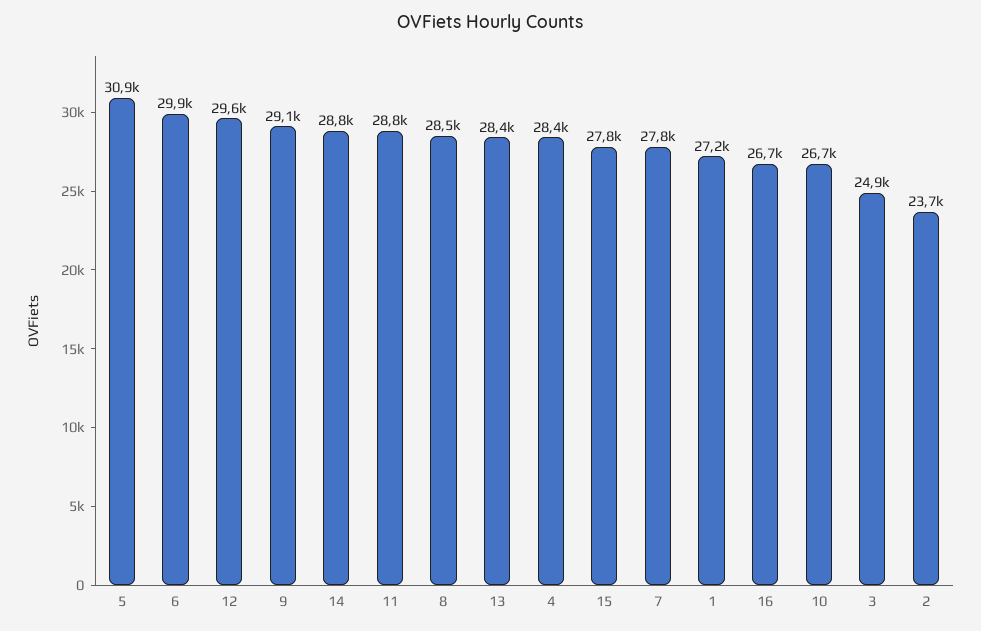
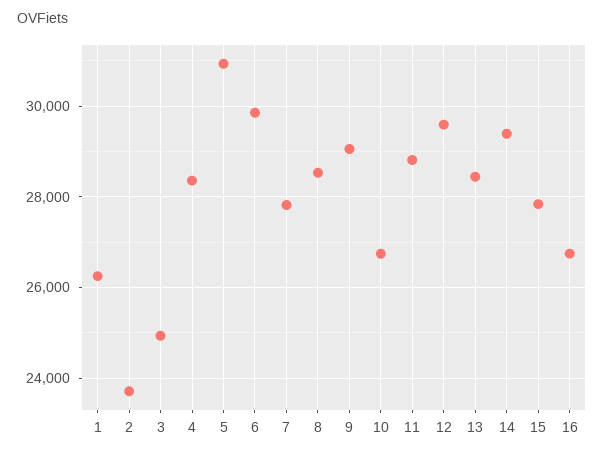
14: 28800 -> 29400
1: 27200 -> 26200

